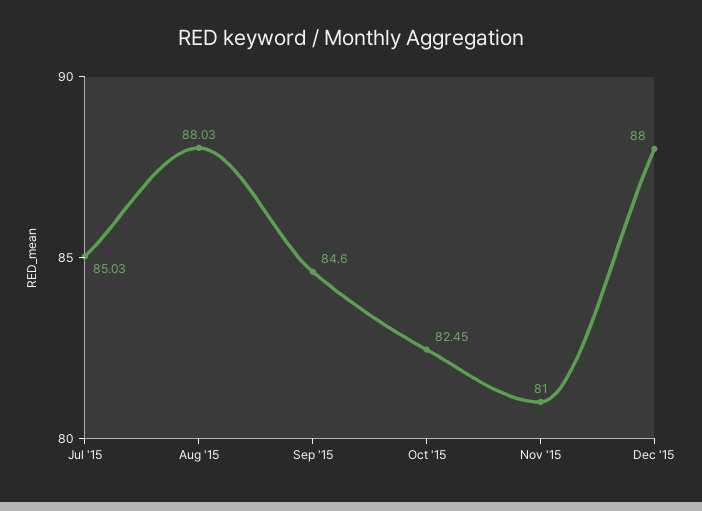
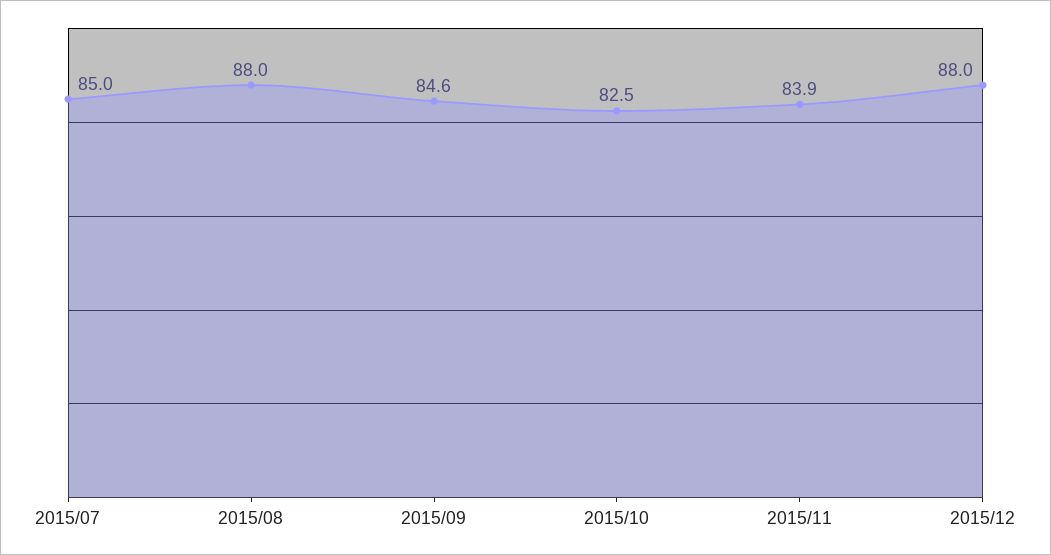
Nov '15: 81 -> 83.9

